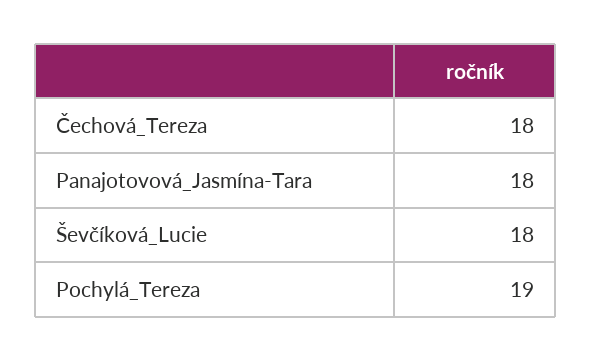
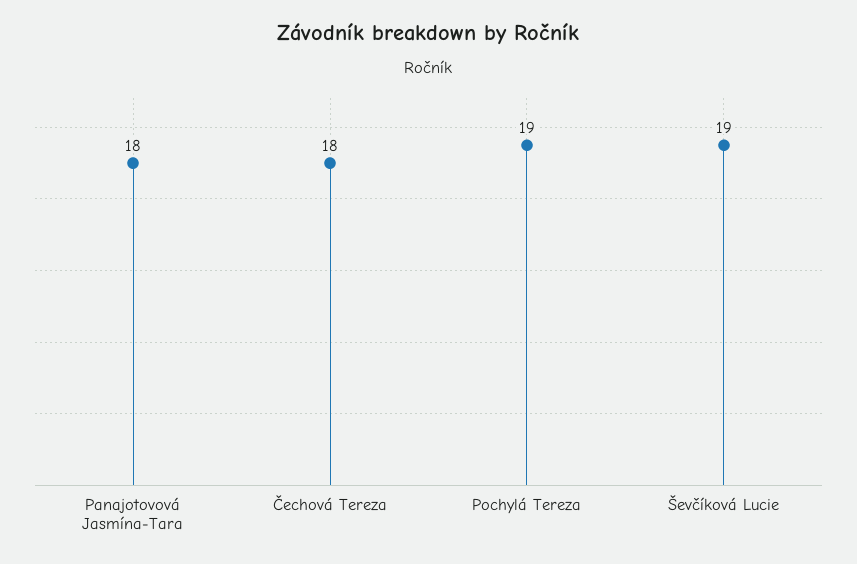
Ševčíková_Lucie: 18 -> 19

